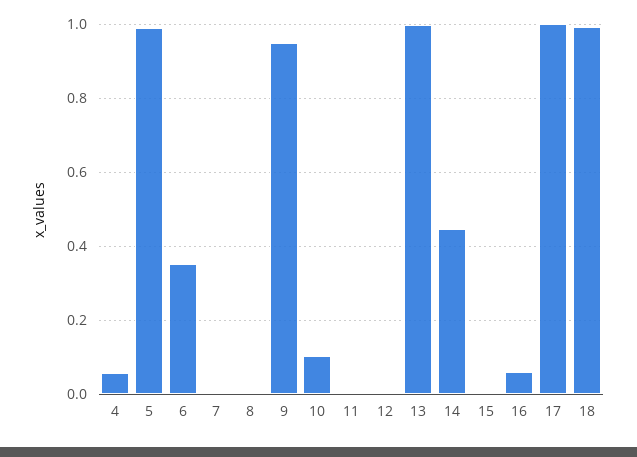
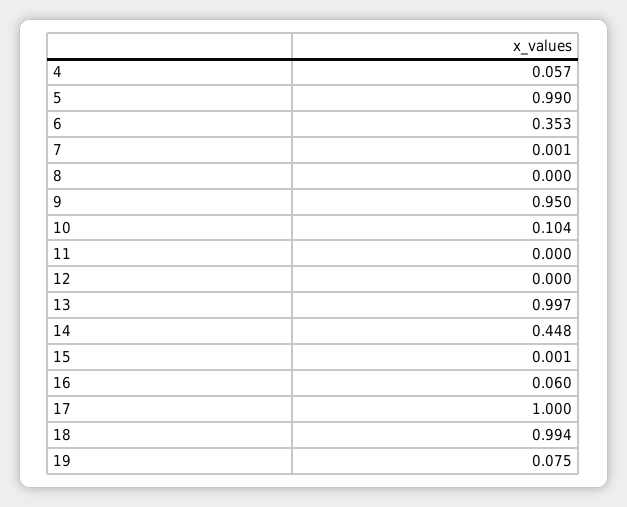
19: none -> 0.075

